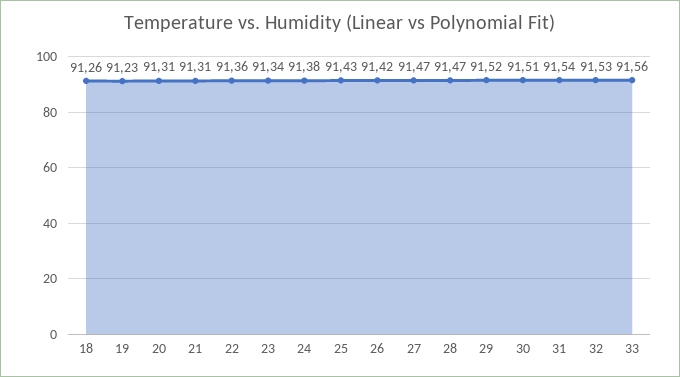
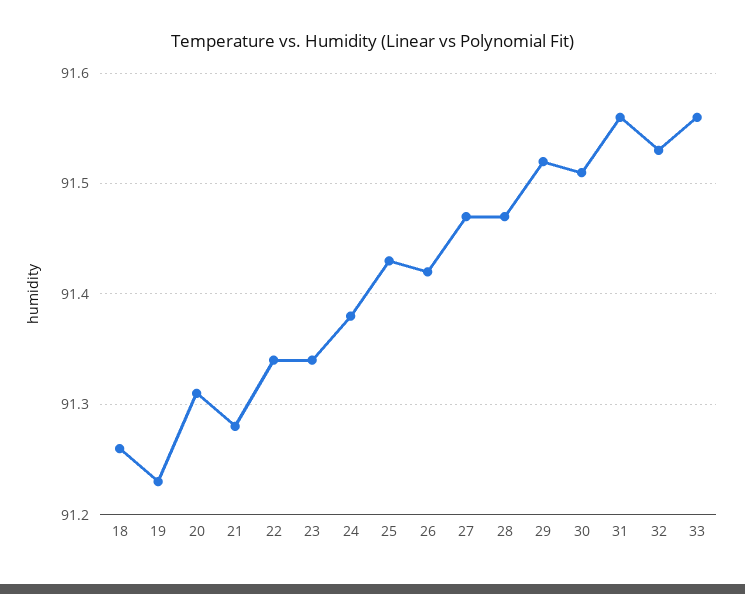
21: 91.31 -> 91.28
22: 91.36 -> 91.34
31: 91.54 -> 91.56

